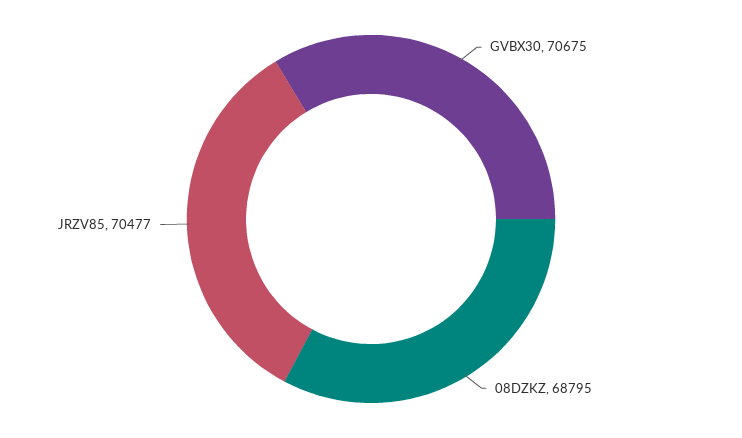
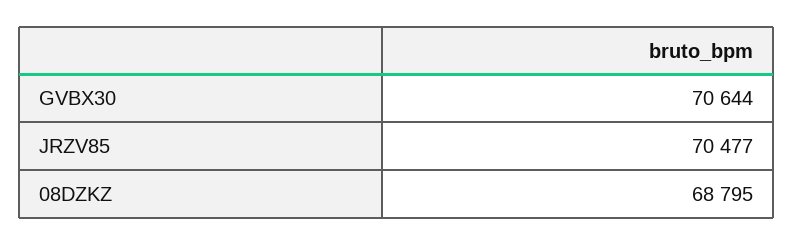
GVBX30: 70675 -> 70644

